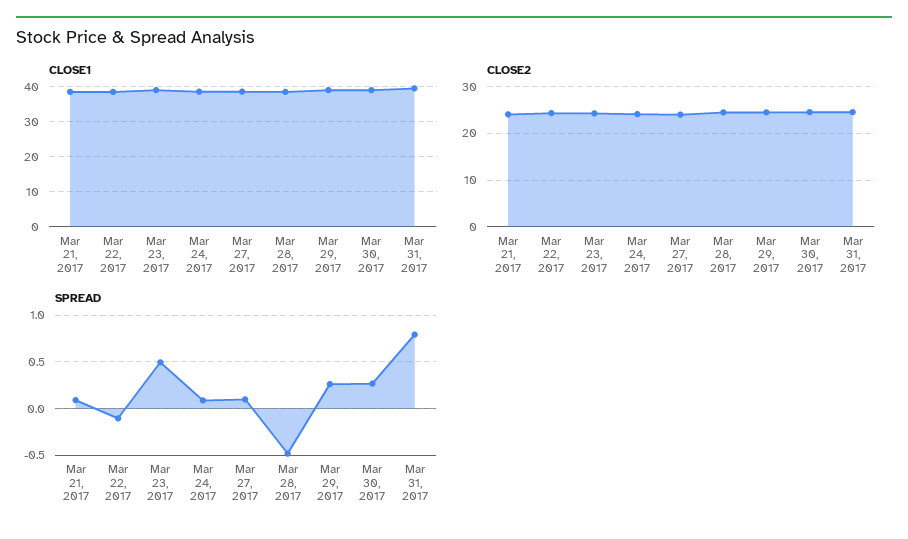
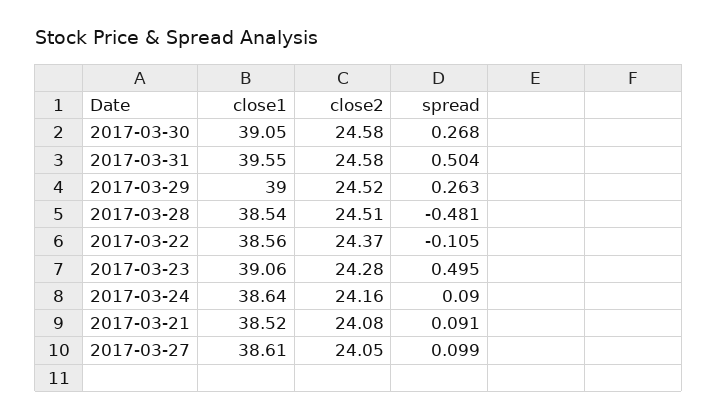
SPREAD, Mar 31, 2017: 0.8 -> 0.504

